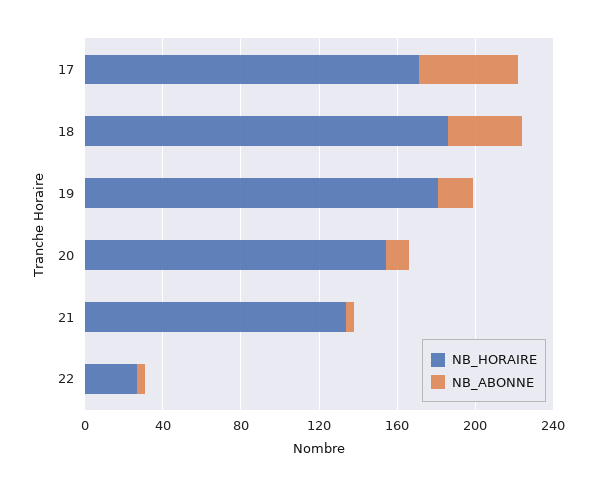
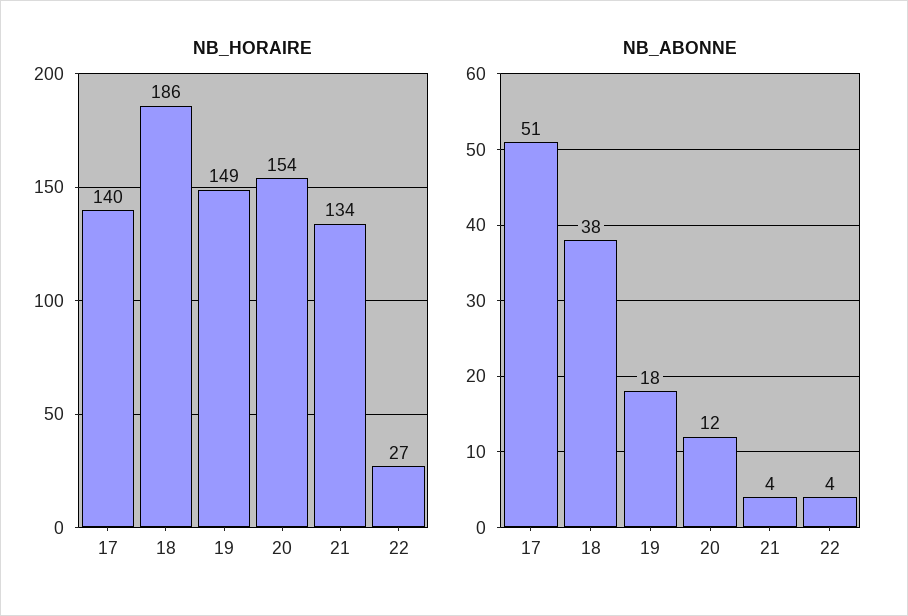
NB_HORAIRE, 17: 170 -> 140
NB_HORAIRE, 19: 180 -> 149

